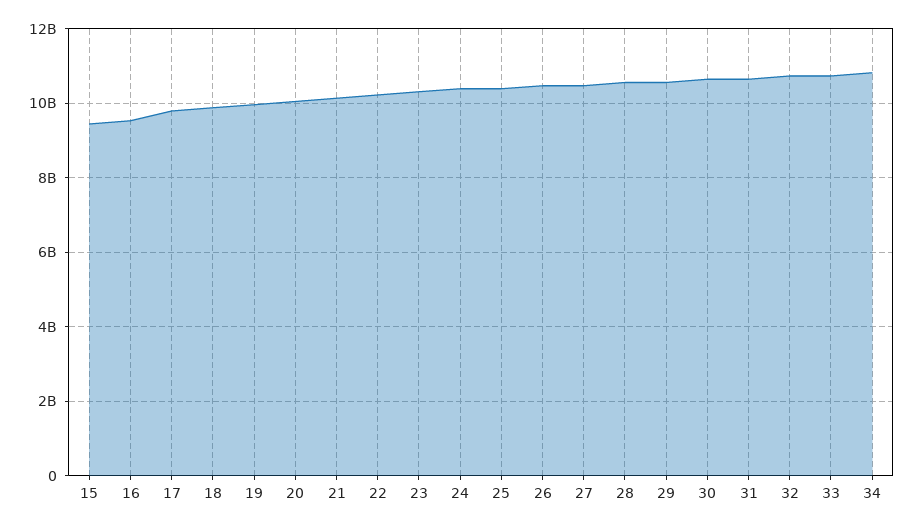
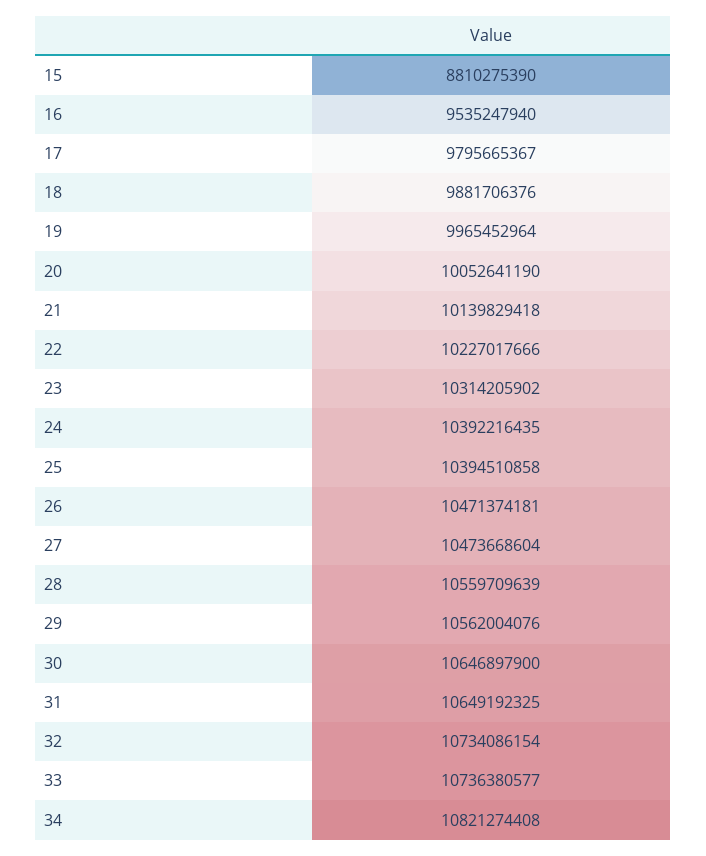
15: 9400000000 -> 8810275390

